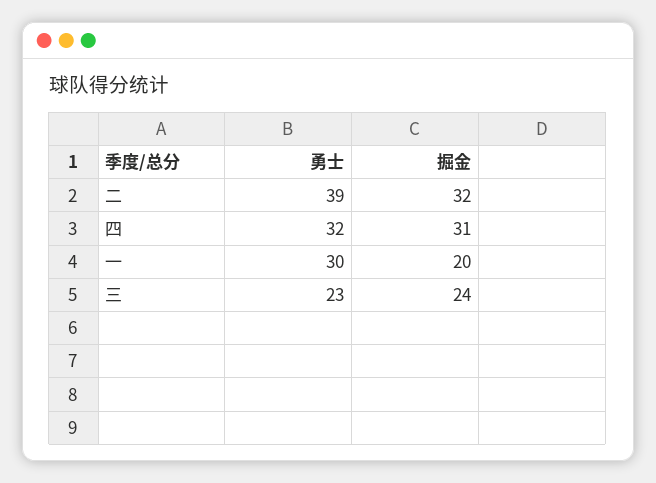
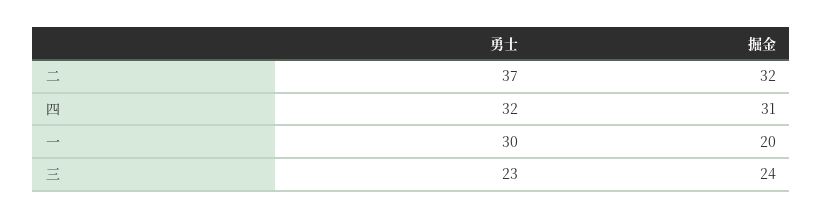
勇士, 二: 39 -> 37

